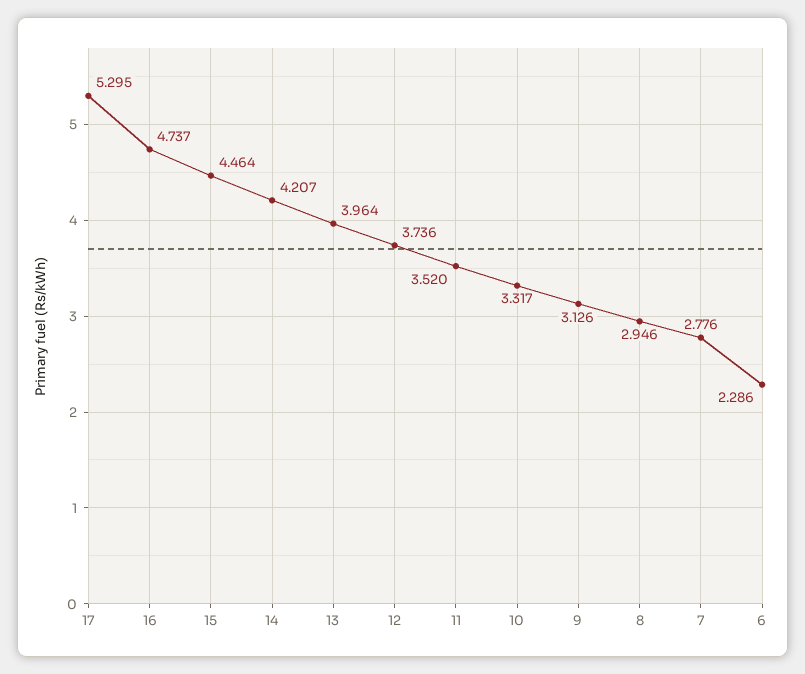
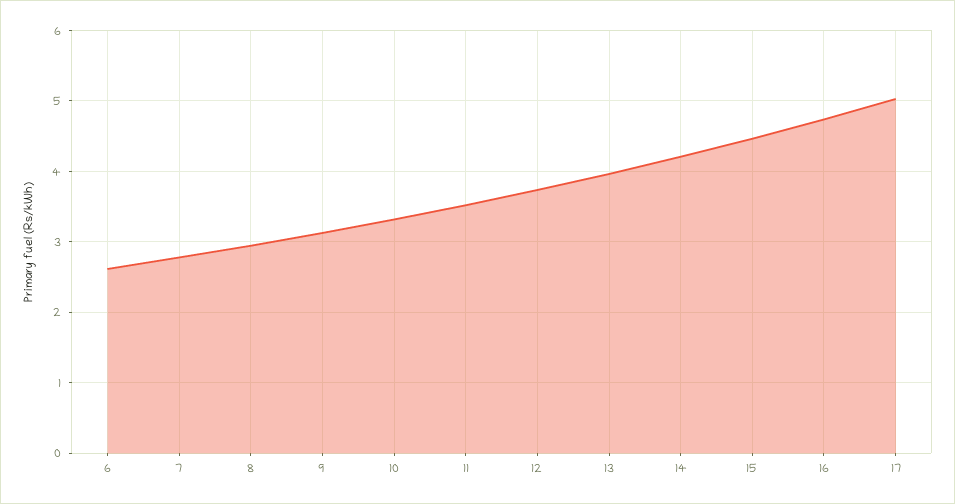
17: 5.295 -> 5
6: 2.286 -> 2.6

